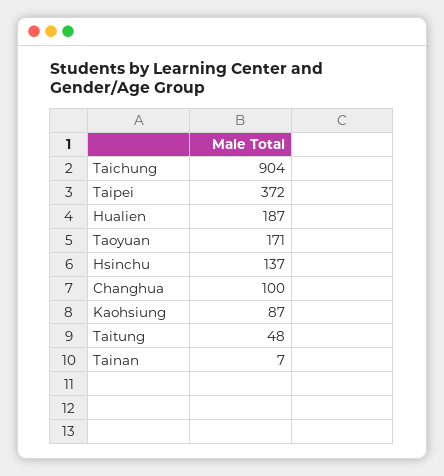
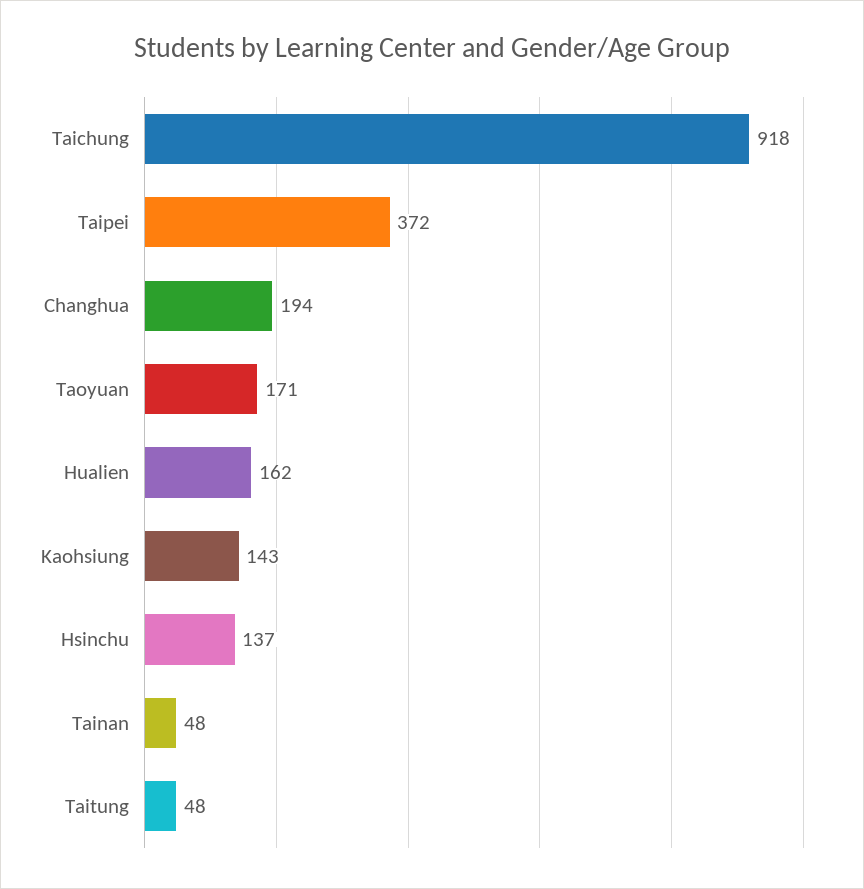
Taichung: 904 -> 918
Hualien: 187 -> 162
Changhua: 100 -> 194
Kaohsiung: 87 -> 143
Tainan: 7 -> 48

